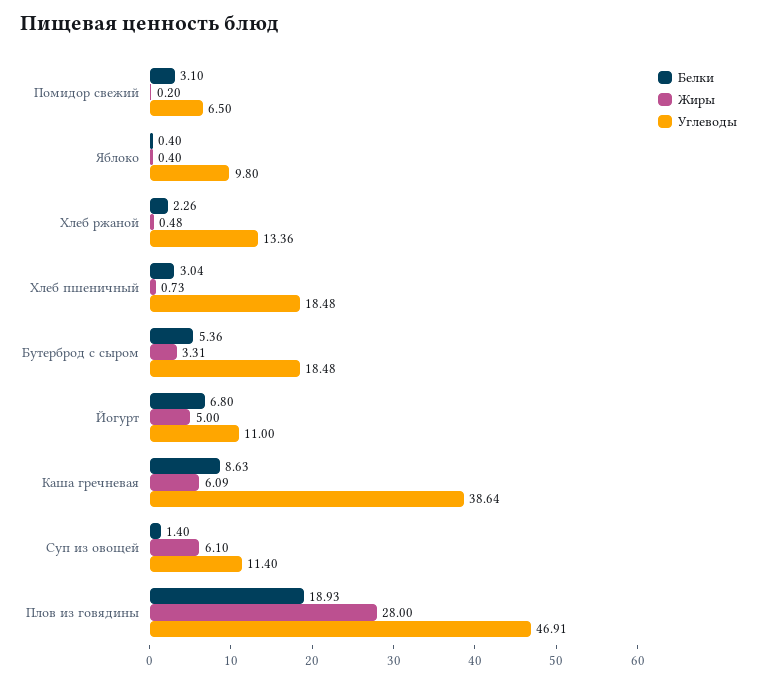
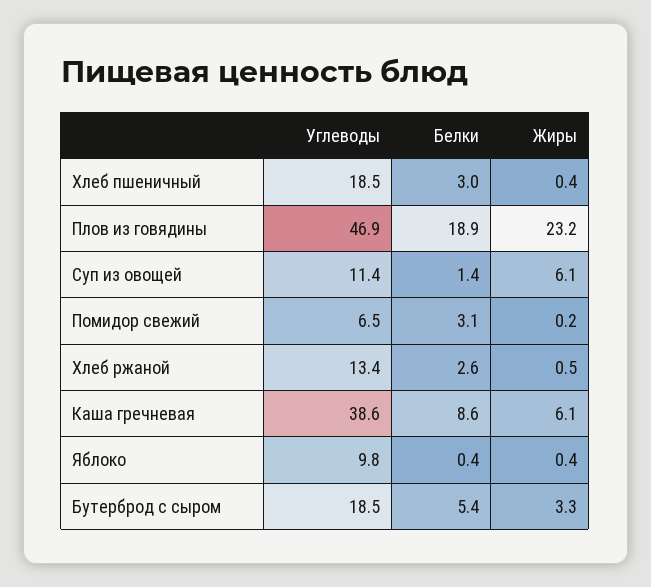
Белки, Хлеб ржаной: 2.26 -> 2.6
Жиры, Хлеб пшеничный: 0.73 -> 0.4
Белки, Йогурт: 6.8 -> none
Жиры, Йогурт: 5 -> none
Углеводы, Йогурт: 11 -> none
Жиры, Плов из говядины: 28 -> 23.2

